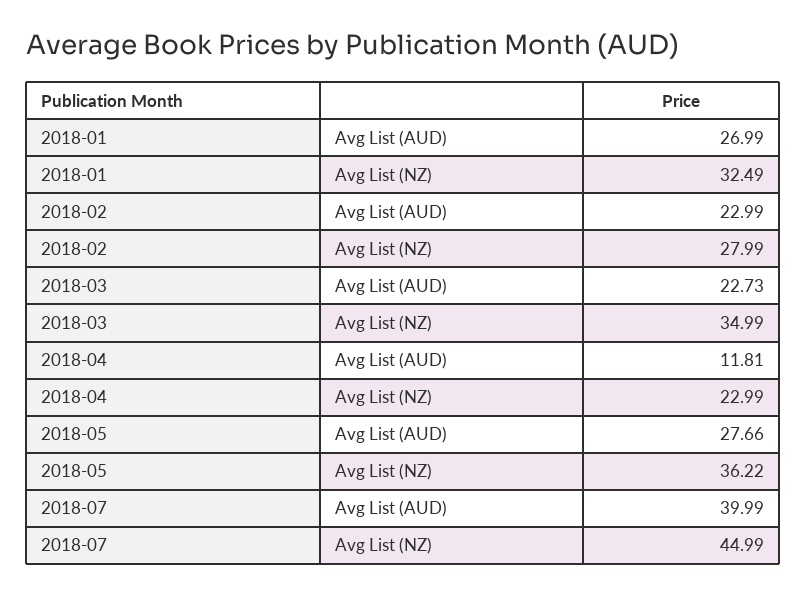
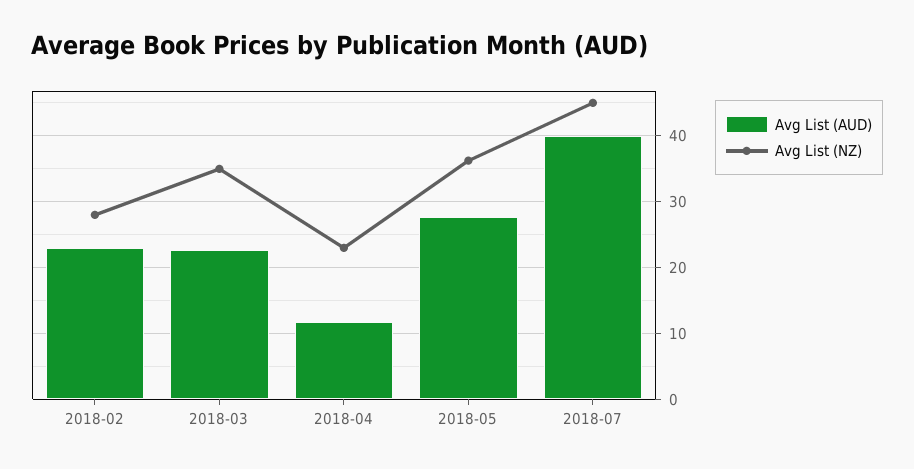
Avg List (AUD), 2018-01: 26.99 -> none
Avg List (NZ), 2018-01: 32.49 -> none

